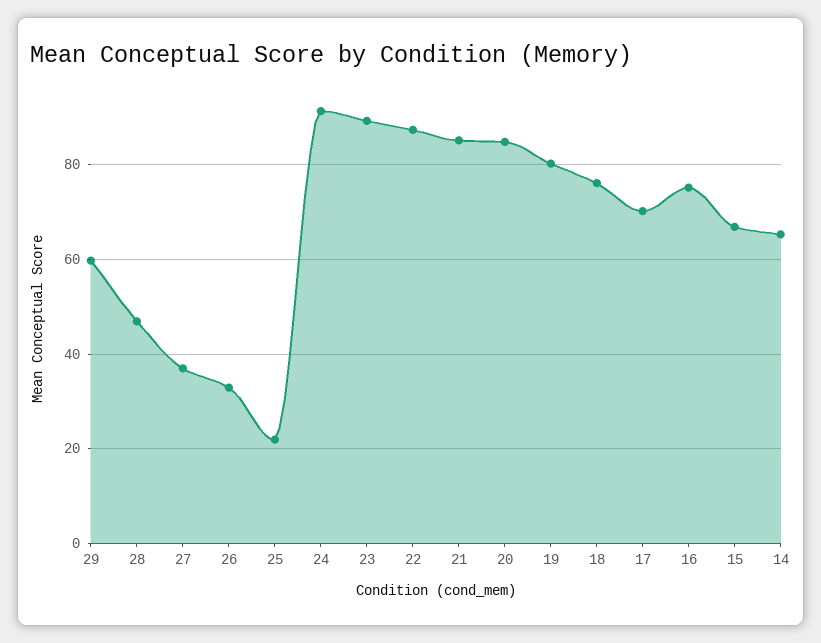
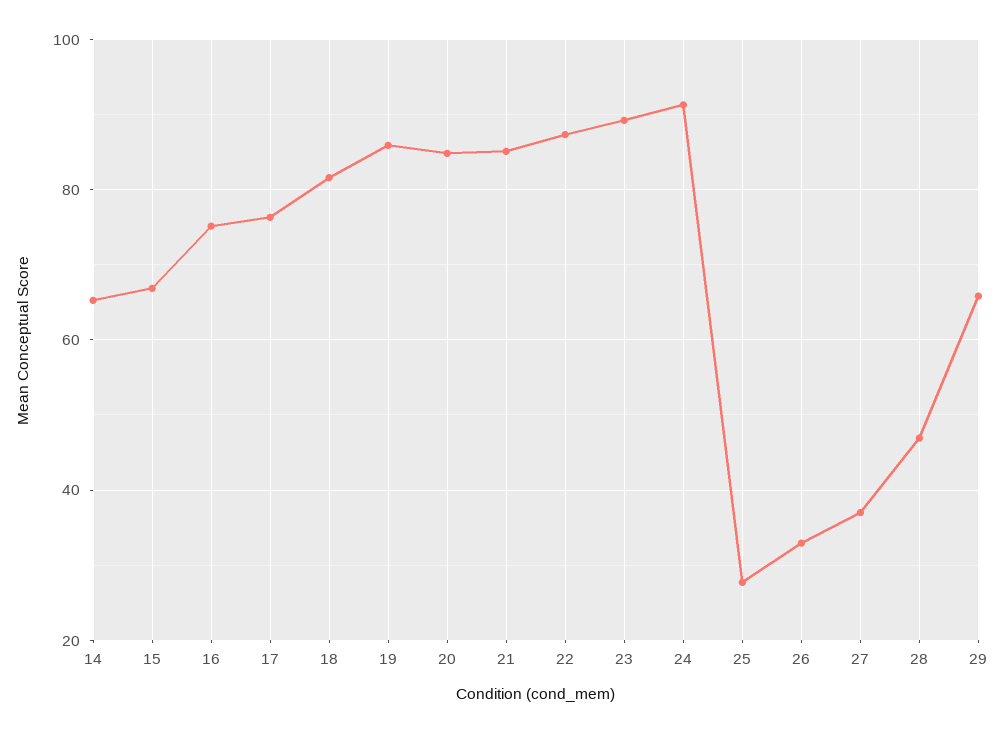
29: 60 -> 66
25: 22 -> 28
19: 80 -> 86
18: 76 -> 82
17: 70 -> 76

